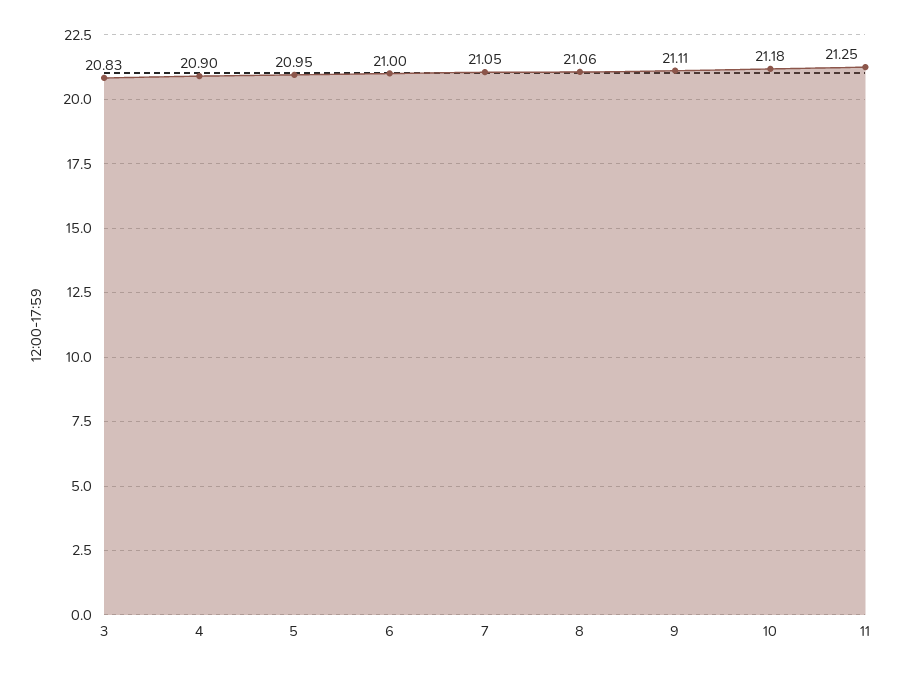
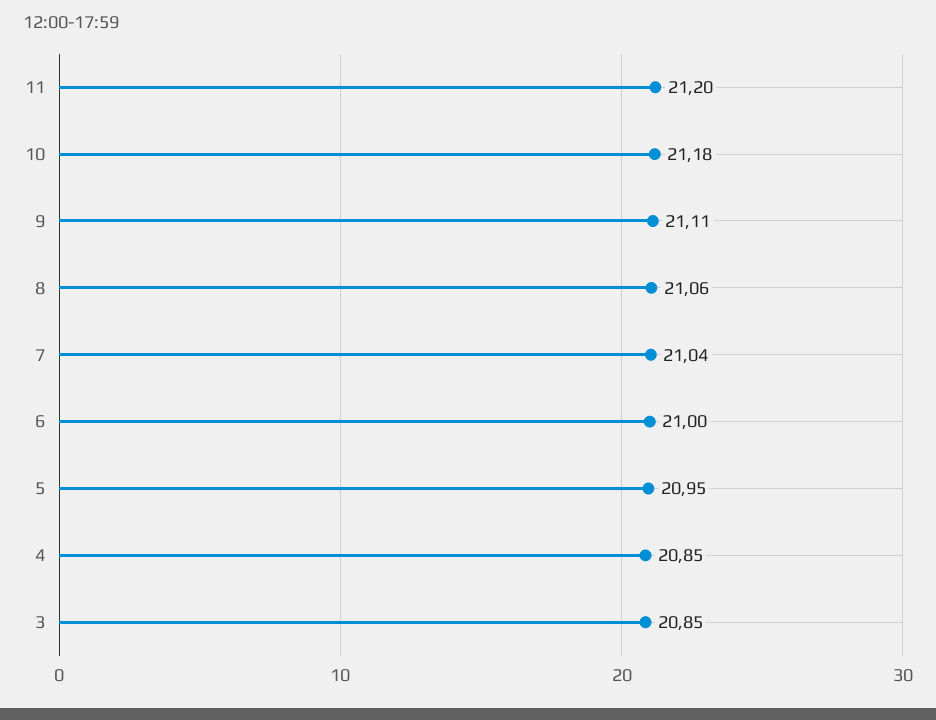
3: 20.83 -> 20.85
4: 20.9 -> 20.85
7: 21.05 -> 21.04
11: 21.25 -> 21.2

